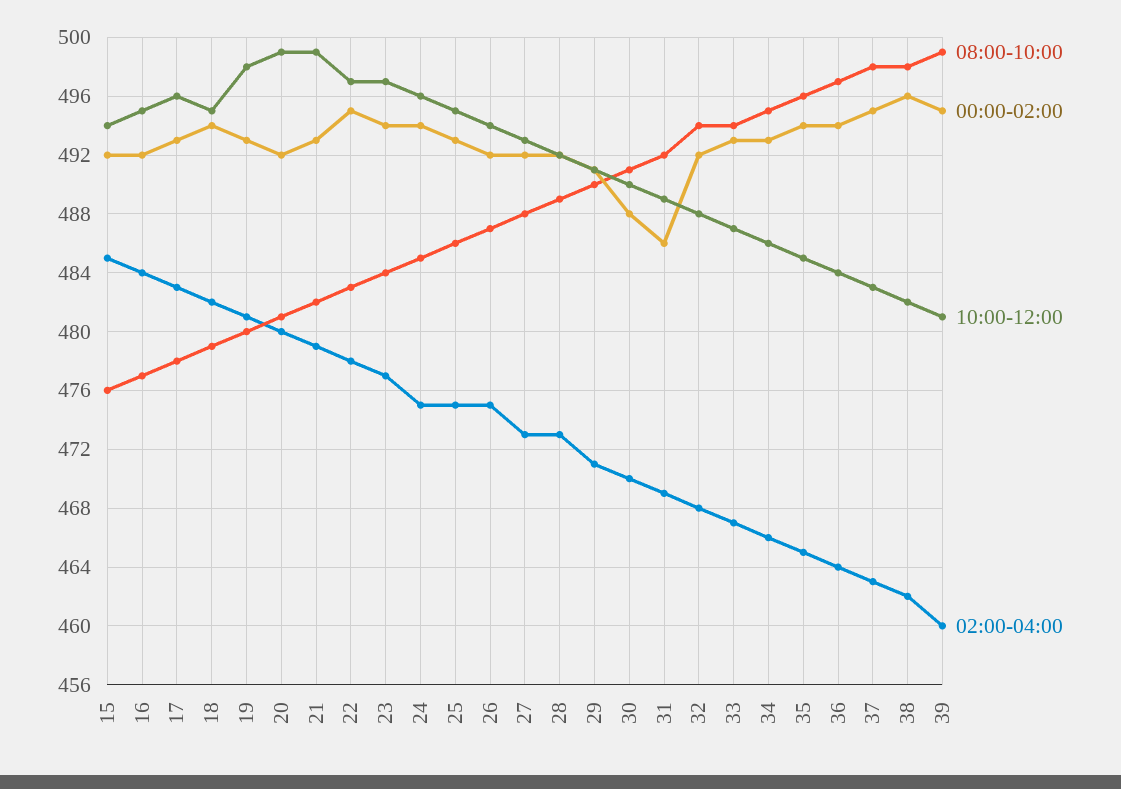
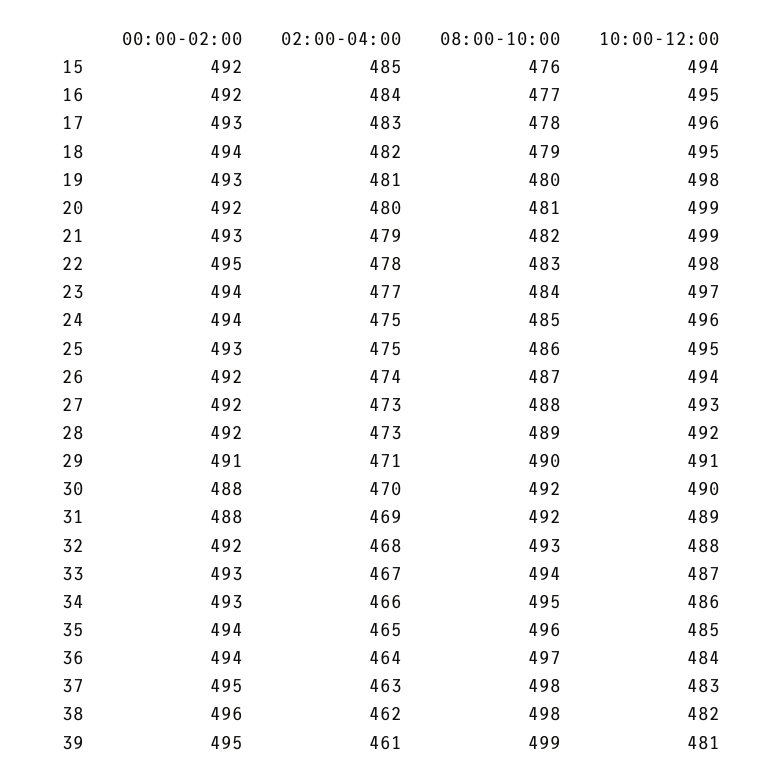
10:00-12:00, 22: 497 -> 498
02:00-04:00, 26: 475 -> 474
08:00-10:00, 30: 491 -> 492
00:00-02:00, 31: 486 -> 488
08:00-10:00, 32: 494 -> 493
02:00-04:00, 39: 460 -> 461

